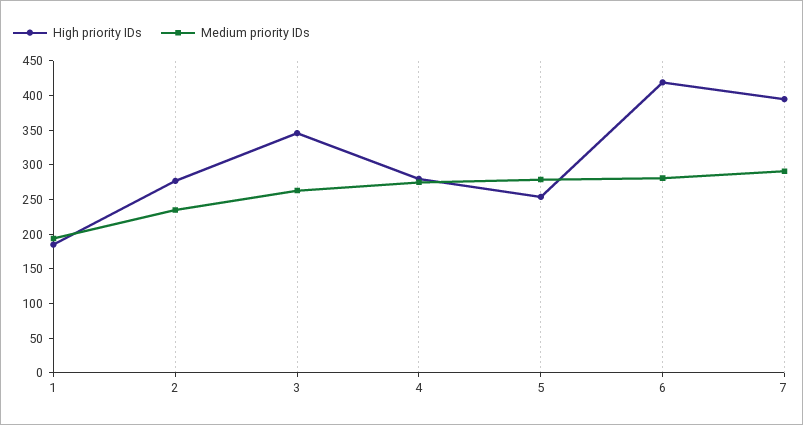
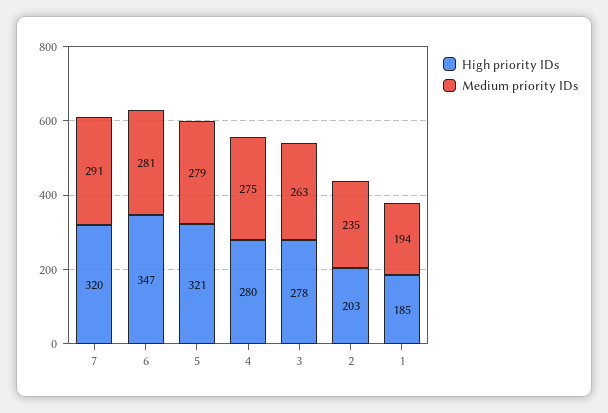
High priority IDs, 2: 275 -> 203
High priority IDs, 3: 350 -> 278
High priority IDs, 5: 250 -> 321
High priority IDs, 6: 425 -> 347
High priority IDs, 7: 400 -> 320

